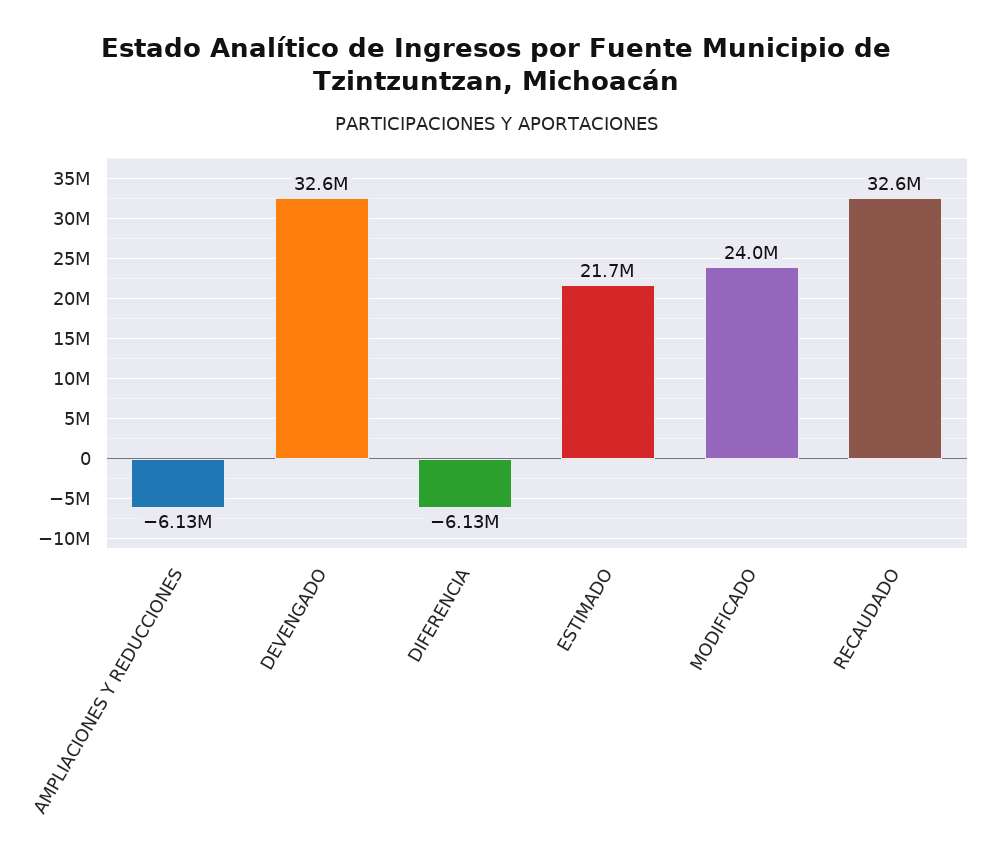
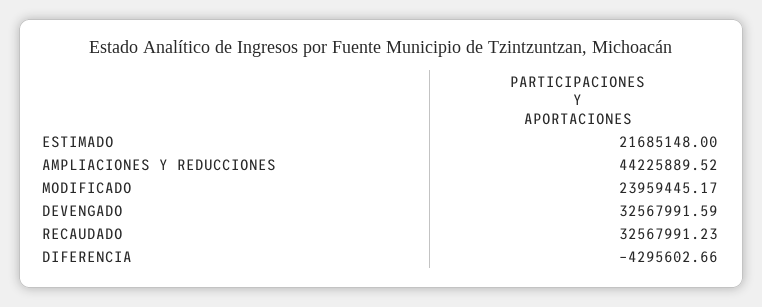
AMPLIACIONES Y REDUCCIONES: -6130000 -> 44225889.52
DIFERENCIA: -6130000 -> -4295602.66

